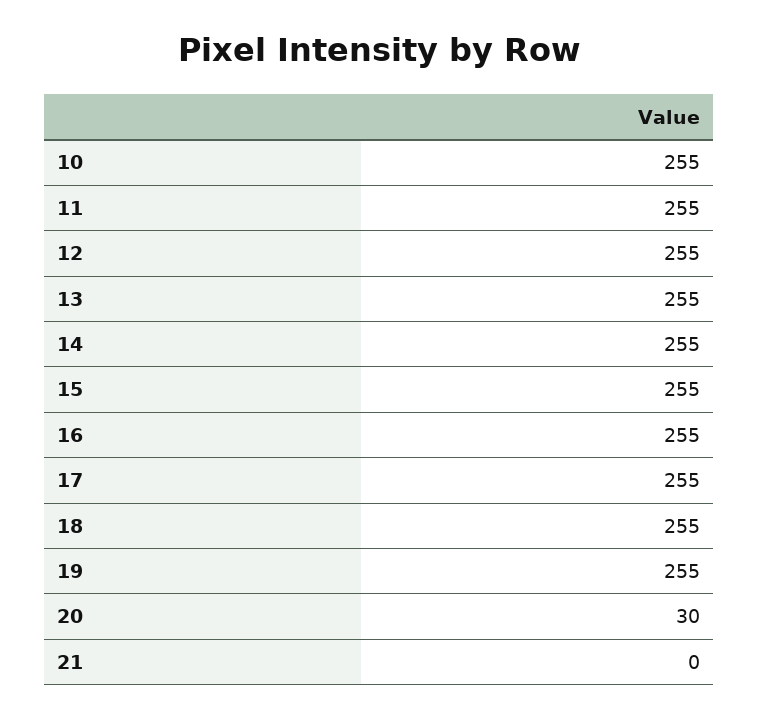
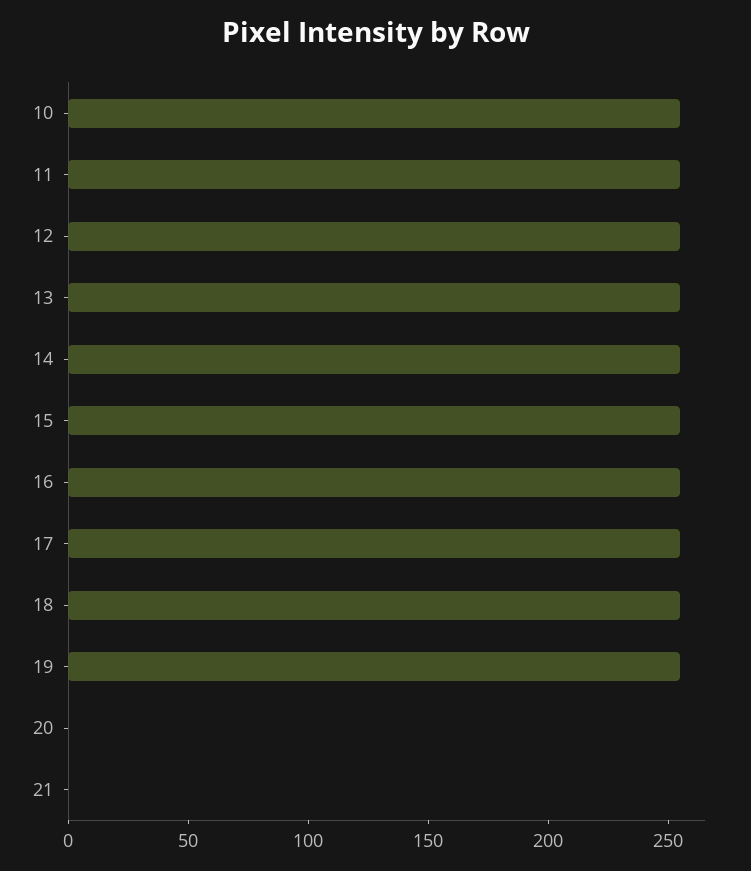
20: 30 -> 0

